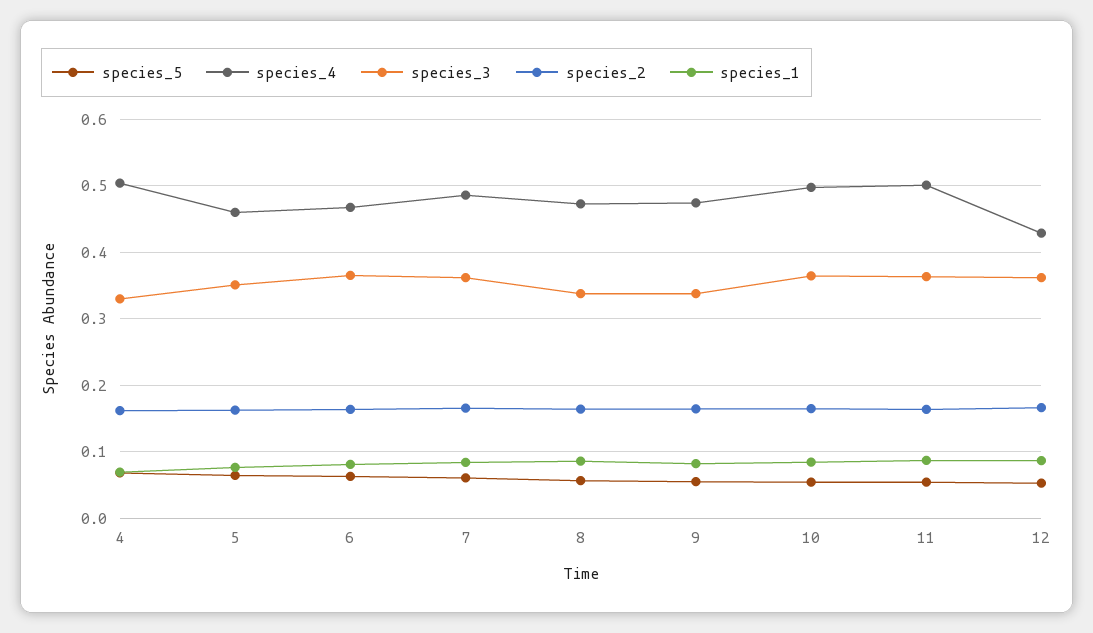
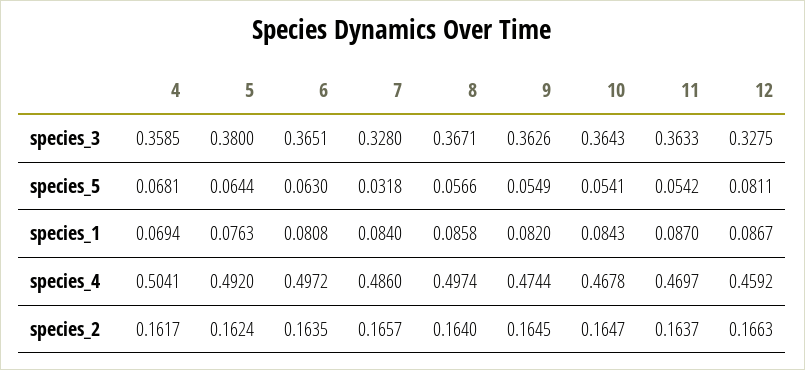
species_3, 4: 0.33 -> 0.3585
species_4, 5: 0.46 -> 0.492
species_3, 5: 0.35 -> 0.38
species_4, 6: 0.47 -> 0.4972
species_5, 7: 0.06 -> 0.0318
species_3, 7: 0.36 -> 0.328
species_4, 8: 0.47 -> 0.4974
species_3, 8: 0.34 -> 0.3671
species_3, 9: 0.34 -> 0.3626
species_4, 10: 0.5 -> 0.4678
species_4, 11: 0.5 -> 0.4697
species_5, 12: 0.05 -> 0.0811
species_4, 12: 0.43 -> 0.4592
species_3, 12: 0.36 -> 0.3275

